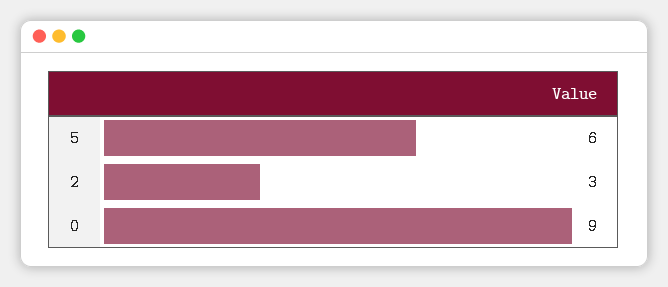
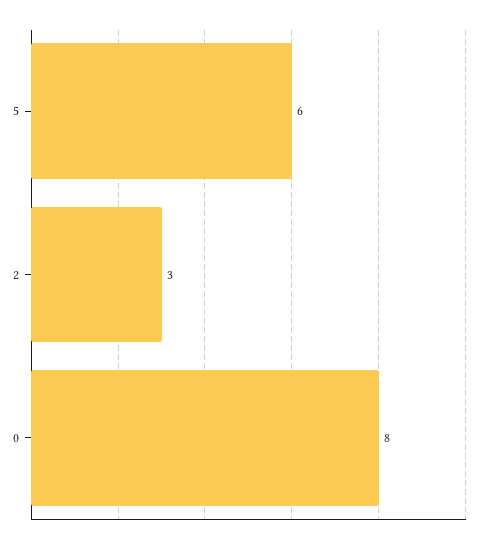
0: 9 -> 8

